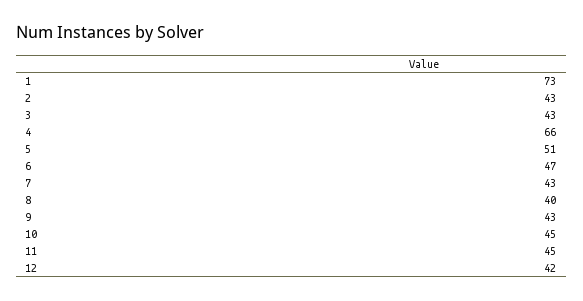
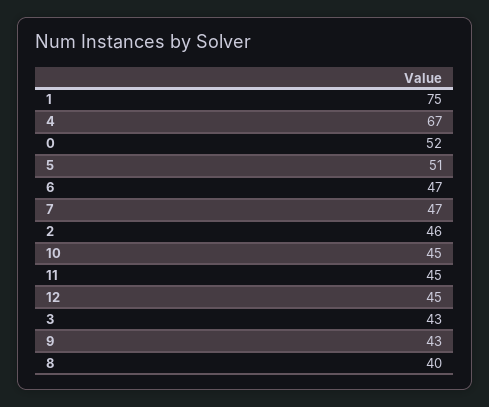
1: 73 -> 75
2: 43 -> 46
4: 66 -> 67
7: 43 -> 47
12: 42 -> 45
0: none -> 52

